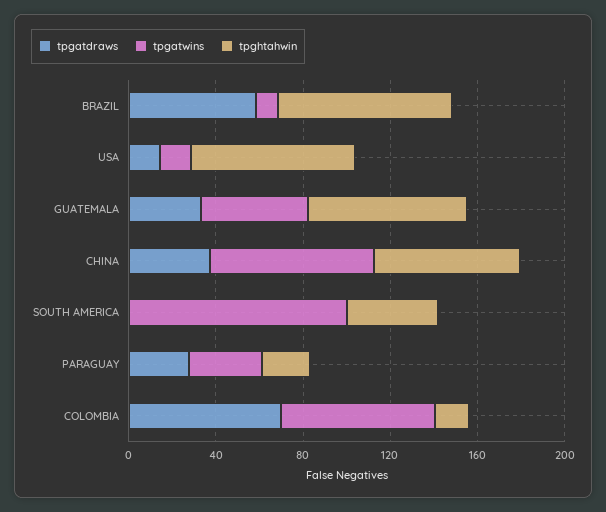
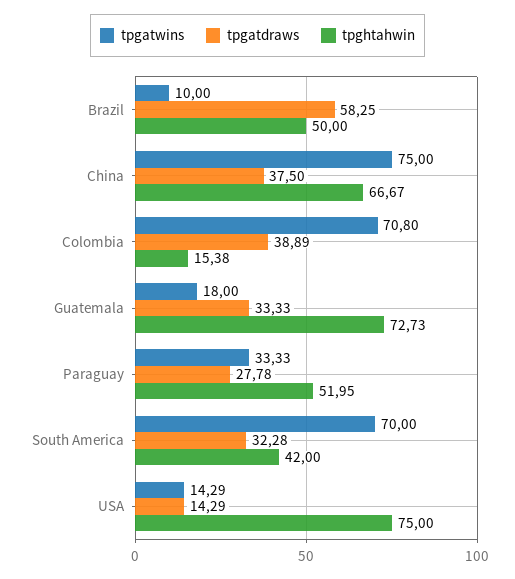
tpghtahwin, BRAZIL: 80 -> 50
tpgatwins, GUATEMALA: 50 -> 18
tpgatdraws, SOUTH AMERICA: 0 -> 32.28
tpgatwins, SOUTH AMERICA: 100 -> 70
tpghtahwin, PARAGUAY: 20 -> 51.95
tpgatdraws, COLOMBIA: 70 -> 38.89

